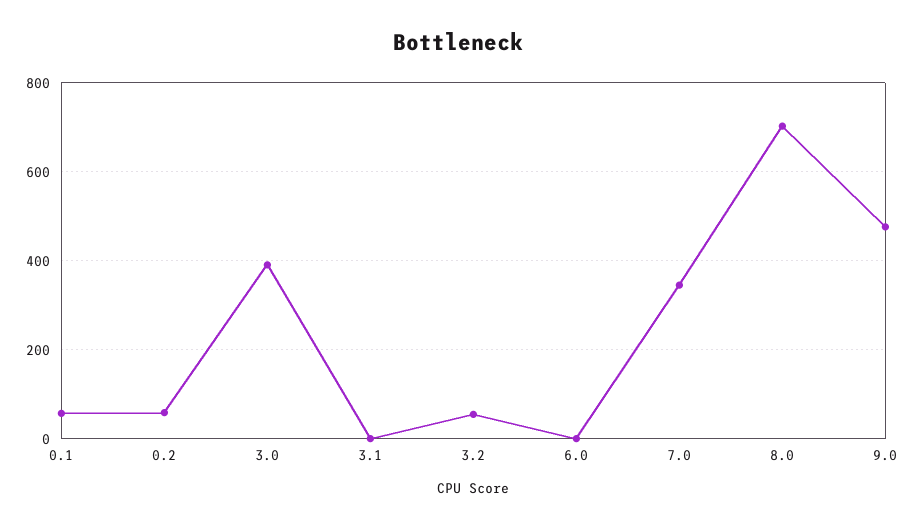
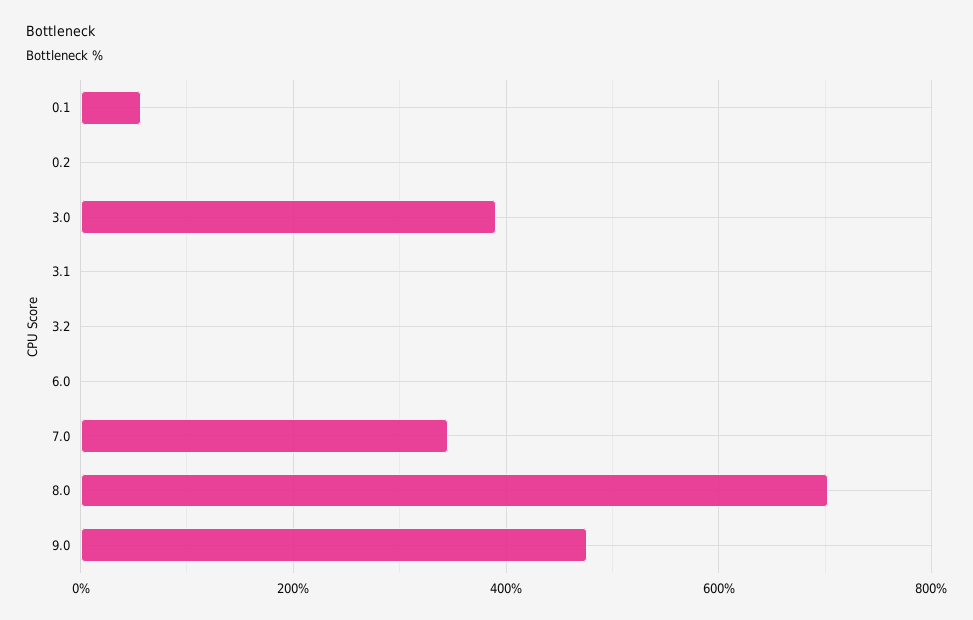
0.2: 60 -> 0
3.2: 60 -> 0

